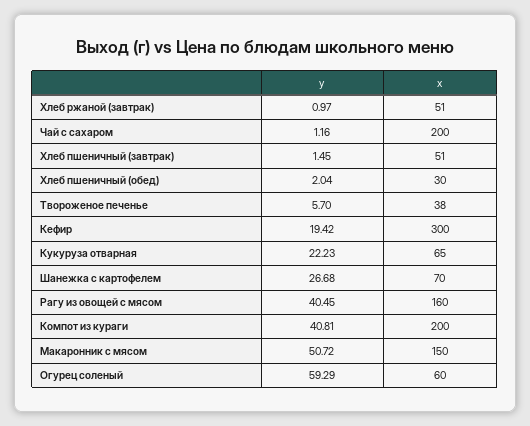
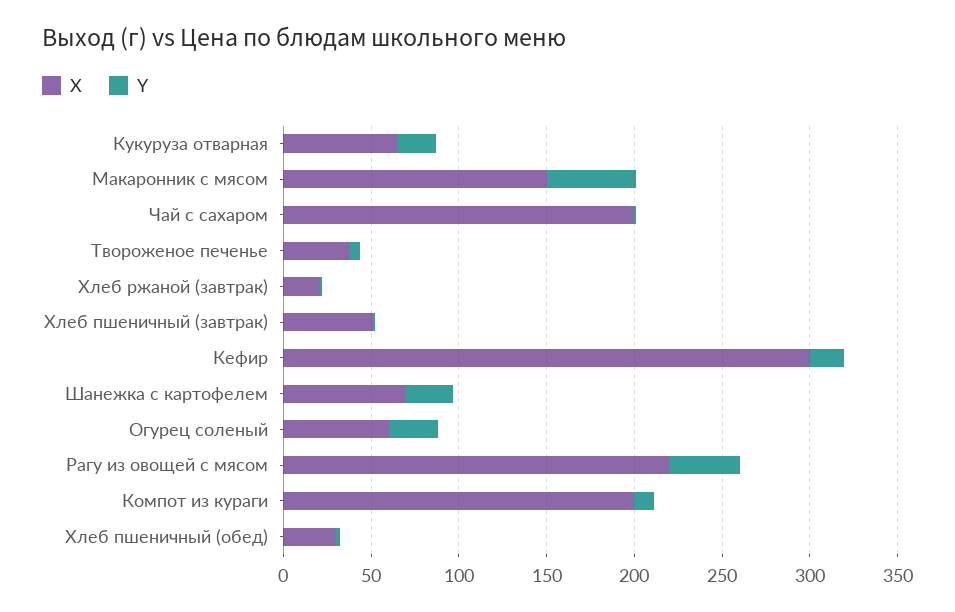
x, Хлеб ржаной (завтрак): 51 -> 20
x, Рагу из овощей с мясом: 160 -> 220
y, Компот из кураги: 40.81 -> 10
y, Огурец соленый: 59.29 -> 30

